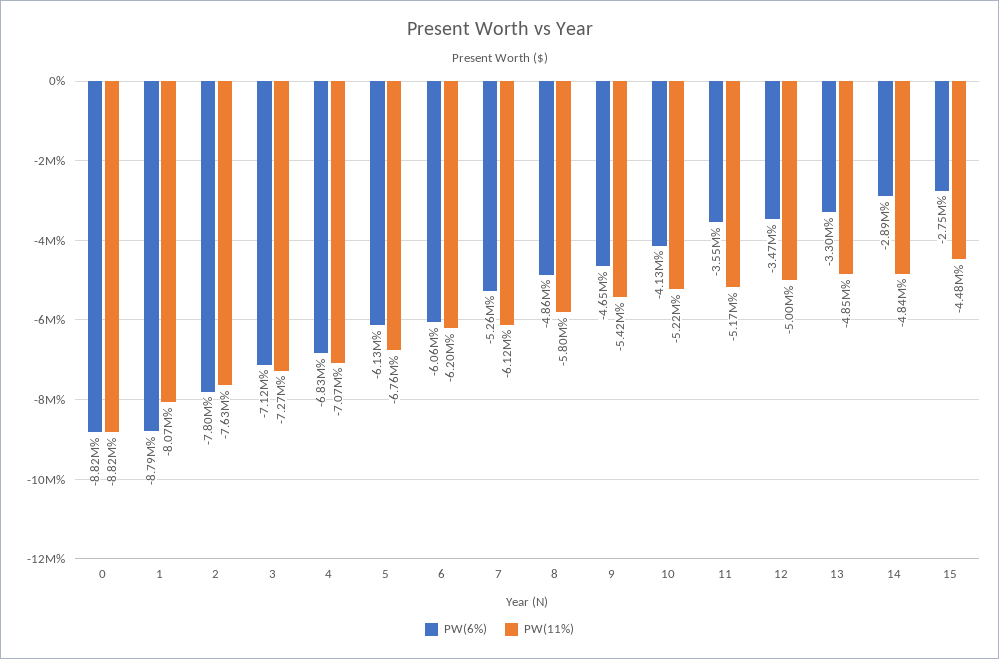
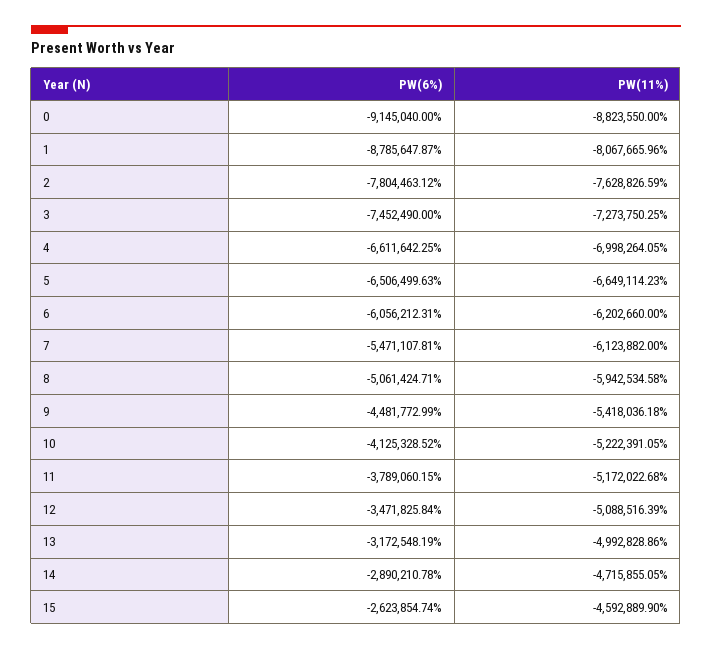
PW(6%), 0: -8820000 -> -9145040
PW(6%), 3: -7120000 -> -7452490
PW(6%), 4: -6830000 -> -6611642.25
PW(11%), 4: -7070000 -> -6998264.05
PW(6%), 5: -6130000 -> -6506499.63
PW(11%), 5: -6760000 -> -6649114.23
PW(6%), 7: -5260000 -> -5471107.81
PW(6%), 8: -4860000 -> -5061424.71
PW(11%), 8: -5800000 -> -5942534.58
PW(6%), 9: -4650000 -> -4481772.99
PW(6%), 11: -3550000 -> -3789060.15
PW(11%), 12: -5000000 -> -5088516.39
PW(6%), 13: -3300000 -> -3172548.19
PW(11%), 13: -4850000 -> -4992828.86
PW(11%), 14: -4840000 -> -4715855.05
PW(6%), 15: -2750000 -> -2623854.74
PW(11%), 15: -4480000 -> -4592889.9

